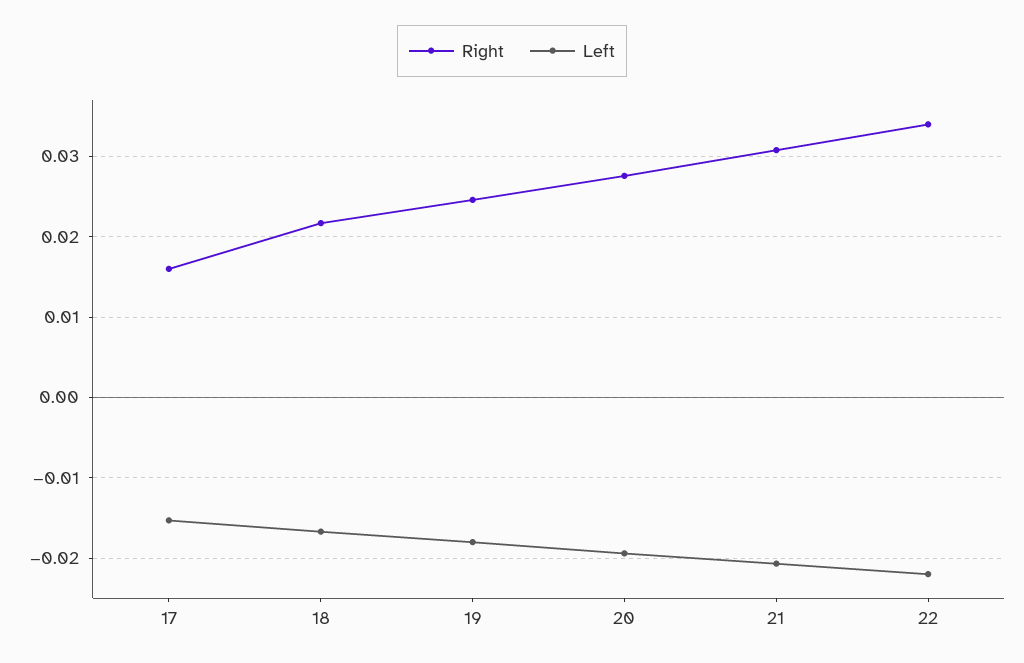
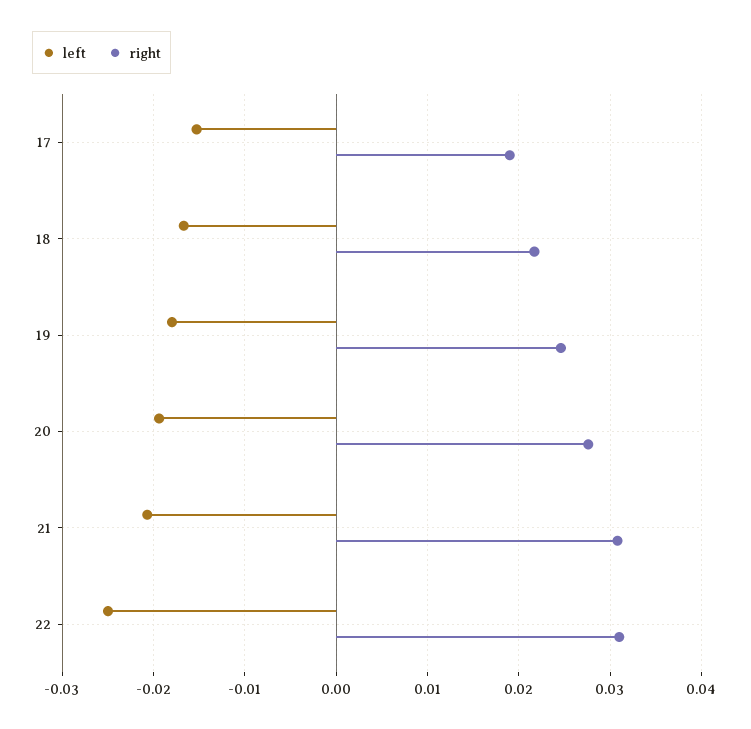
Right, 17: 0.016 -> 0.019
Right, 22: 0.034 -> 0.031
Left, 22: -0.022 -> -0.025

